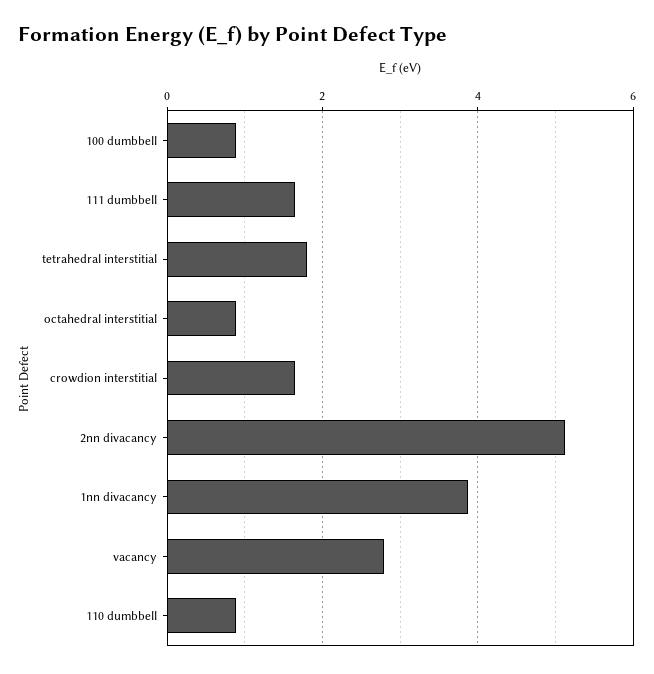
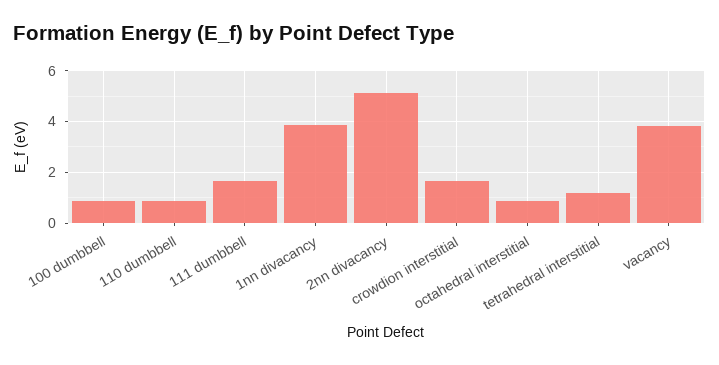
tetrahedral interstitial: 1.8 -> 1.25
vacancy: 2.8 -> 3.75

